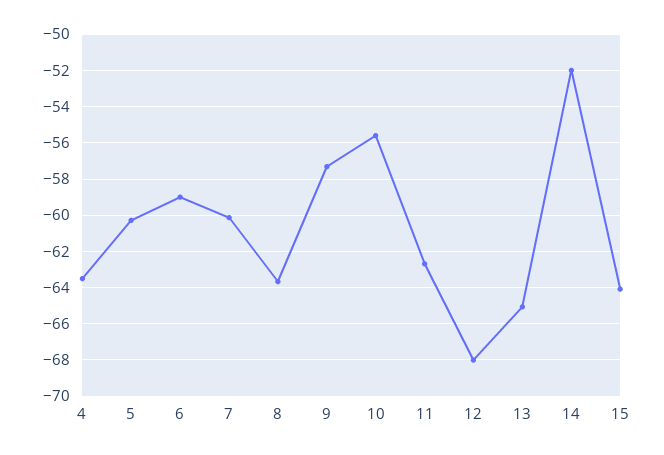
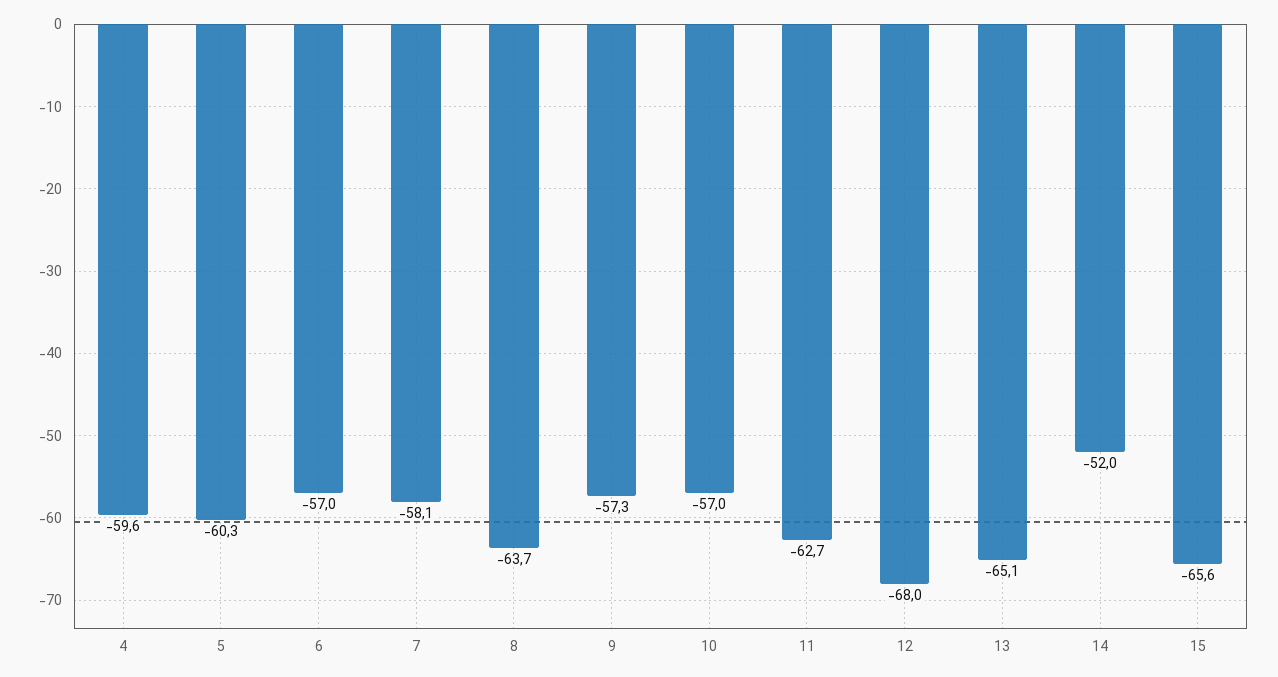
4: -63.5 -> -59.6
6: -59 -> -57
7: -60 -> -58.1
10: -55.5 -> -57
15: -64 -> -65.6

